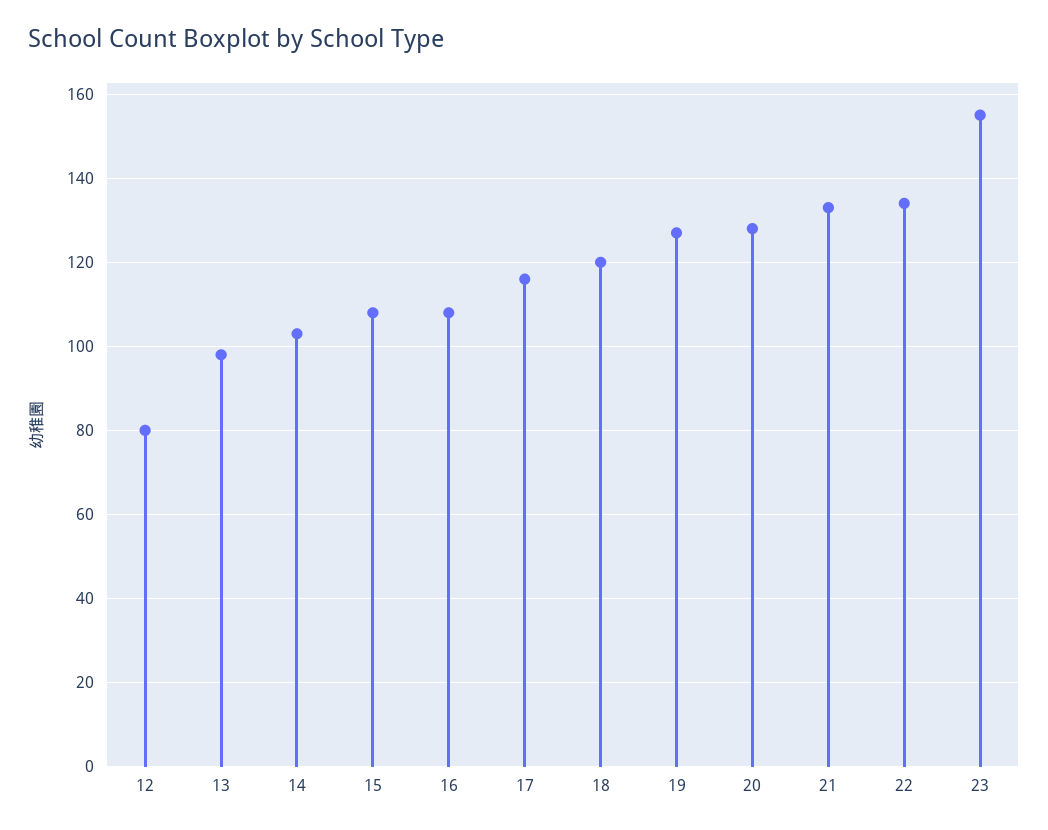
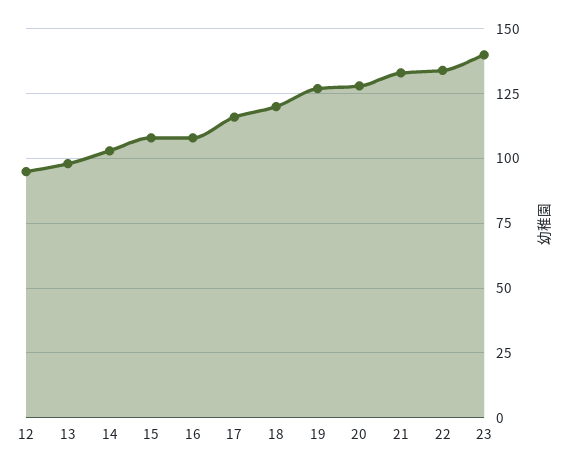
12: 80 -> 95
23: 155 -> 140

